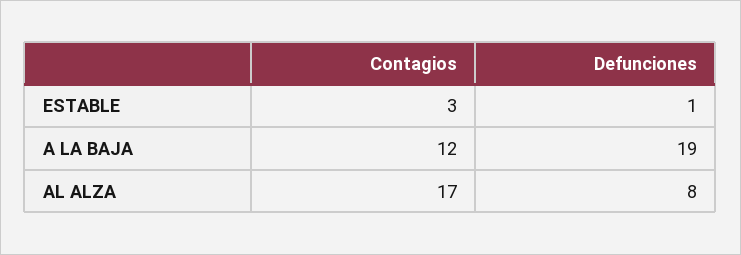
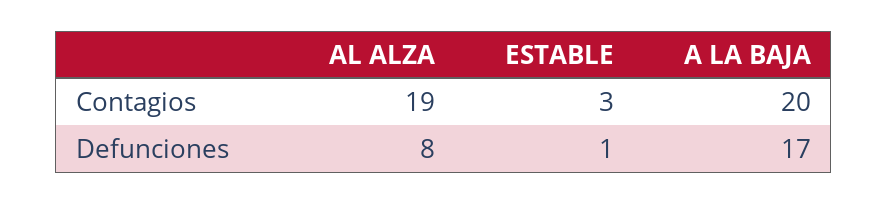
Contagios, A LA BAJA: 12 -> 20
Defunciones, A LA BAJA: 19 -> 17
Contagios, AL ALZA: 17 -> 19

